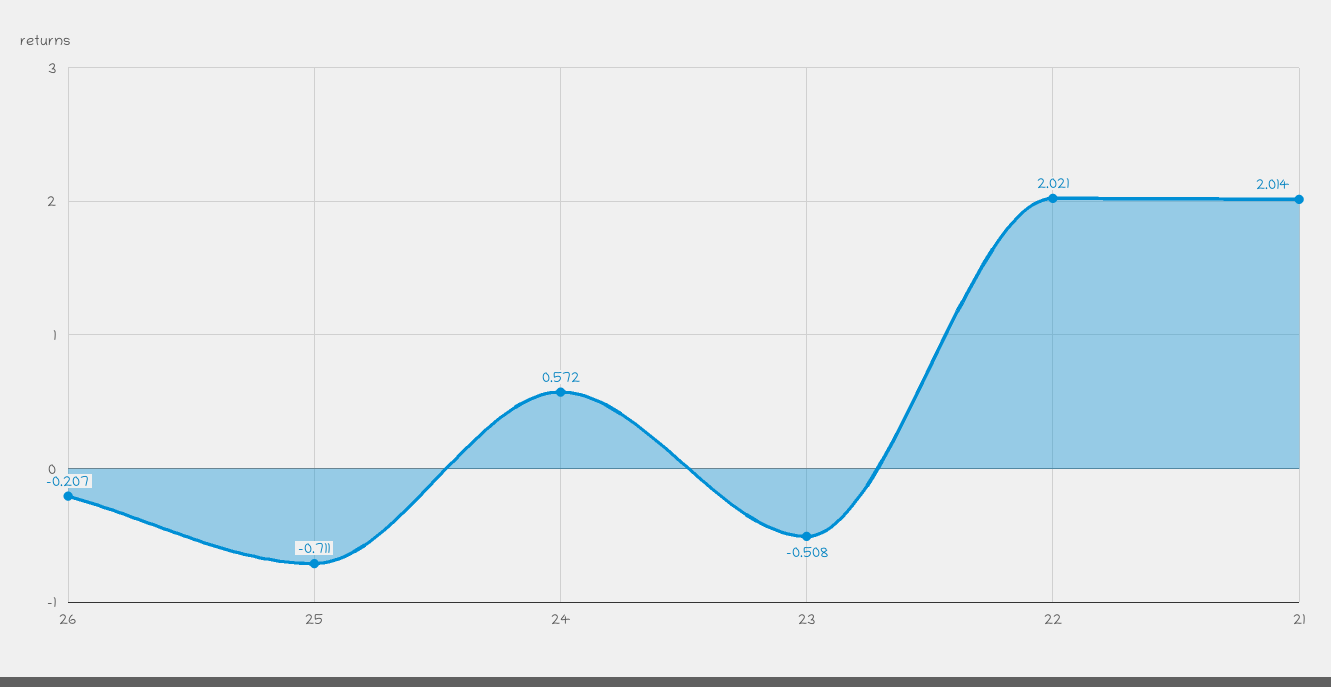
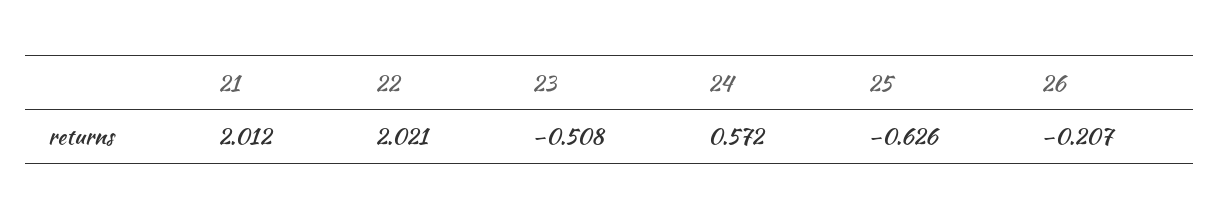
25: -0.711 -> -0.626
21: 2.014 -> 2.012

